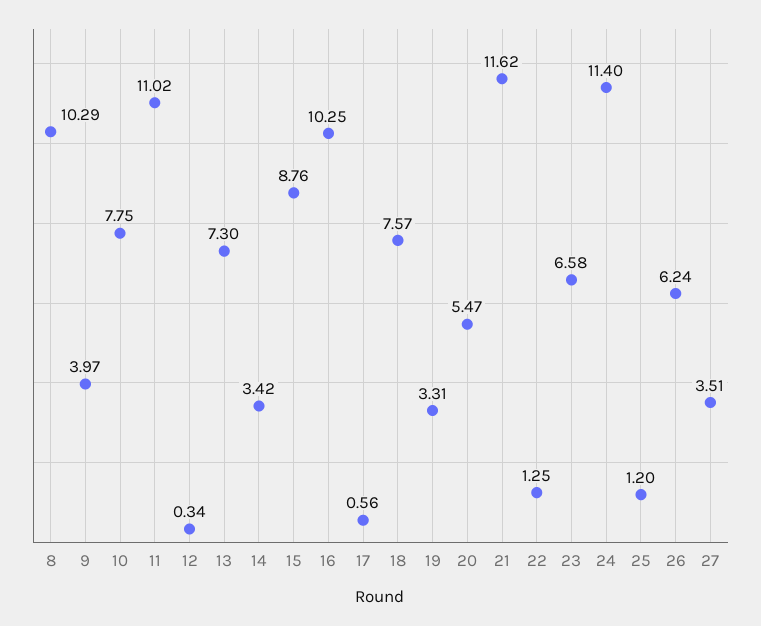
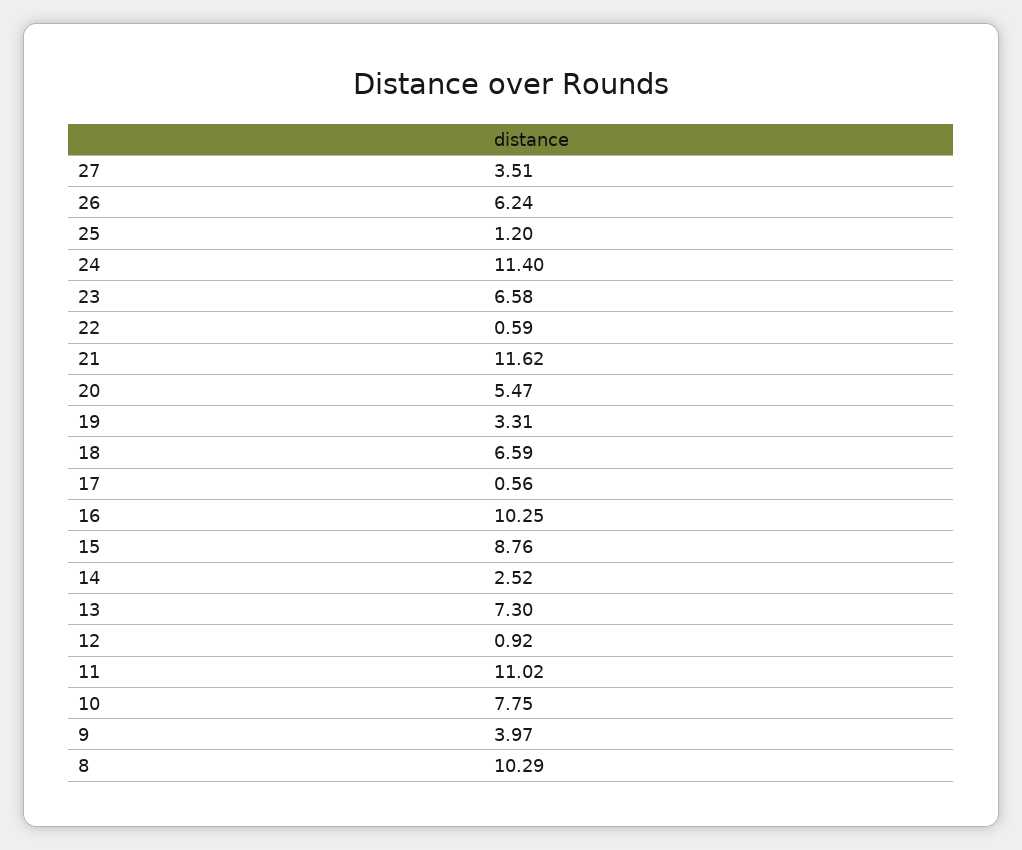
12: 0.34 -> 0.92
14: 3.42 -> 2.52
18: 7.57 -> 6.59
22: 1.25 -> 0.59

